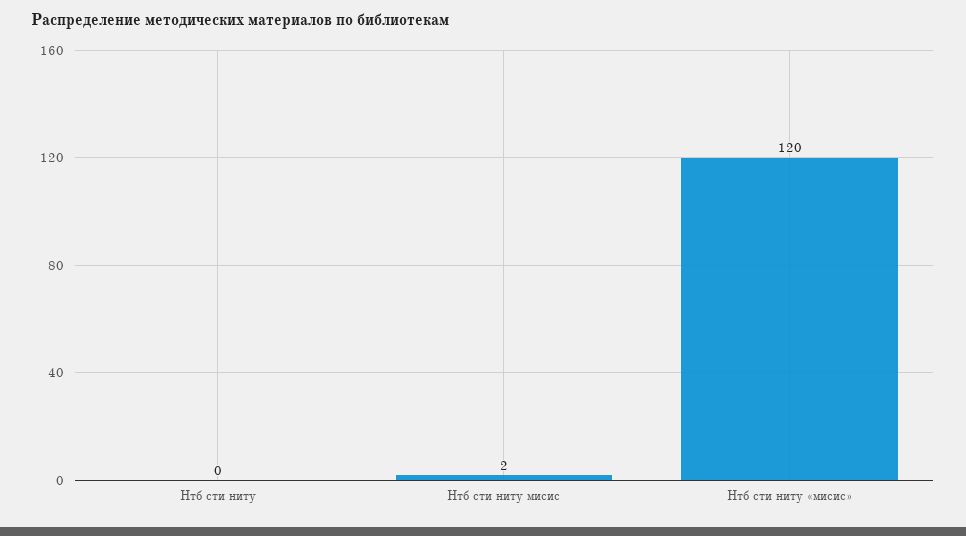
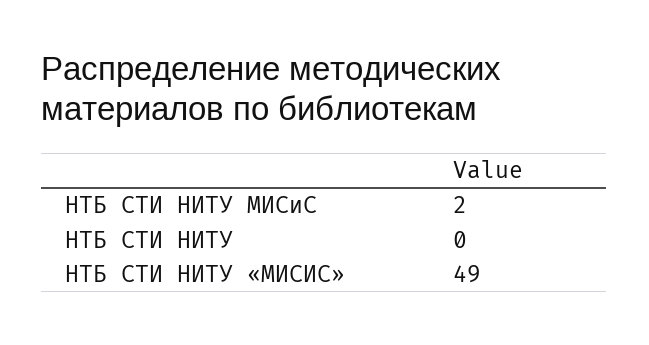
Нтб сти ниту «мисис»: 120 -> 49

